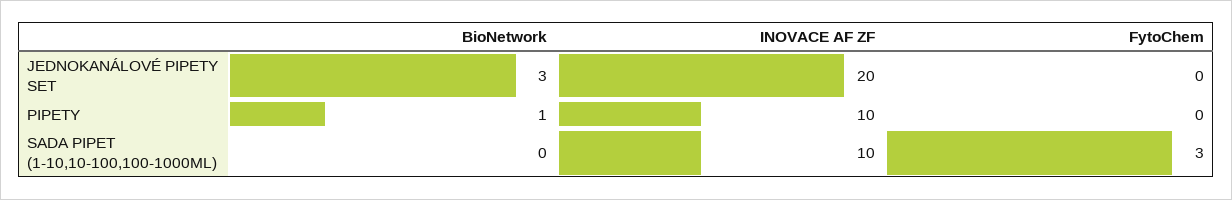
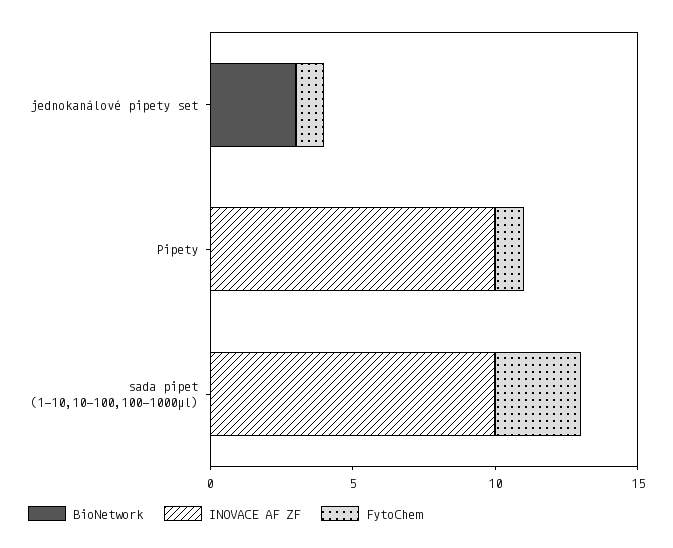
INOVACE AF ZF, JEDNOKANÁLOVÉ PIPETY SET: 20 -> 0
FytoChem, JEDNOKANÁLOVÉ PIPETY SET: 0 -> 1
BioNetwork, PIPETY: 1 -> 0
FytoChem, PIPETY: 0 -> 1

